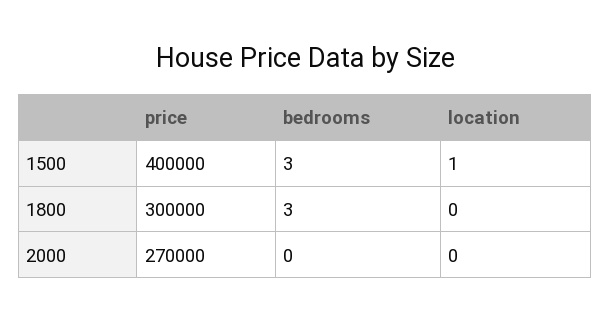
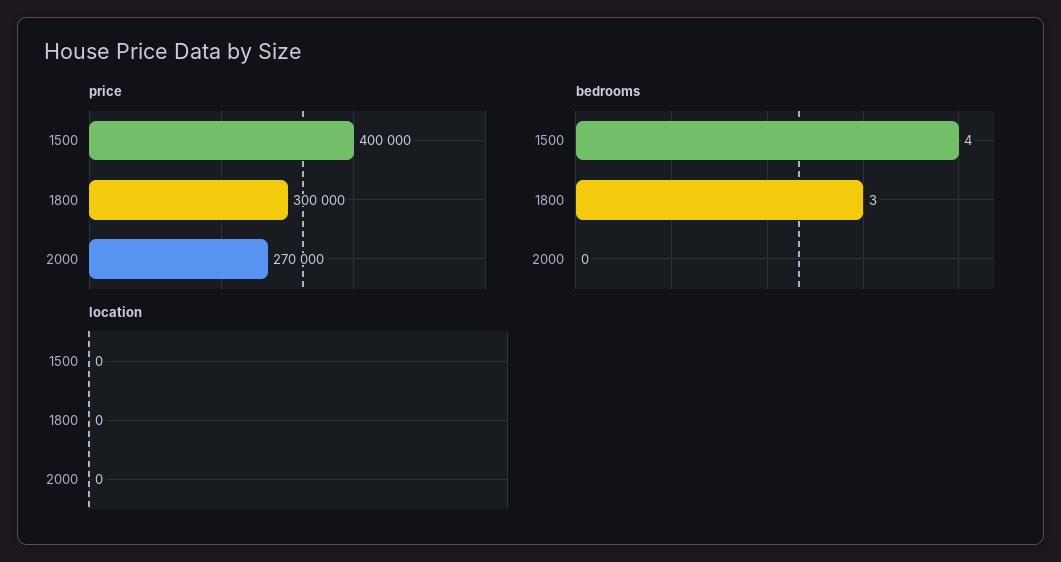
bedrooms, 1500: 3 -> 4
location, 1500: 1 -> 0

